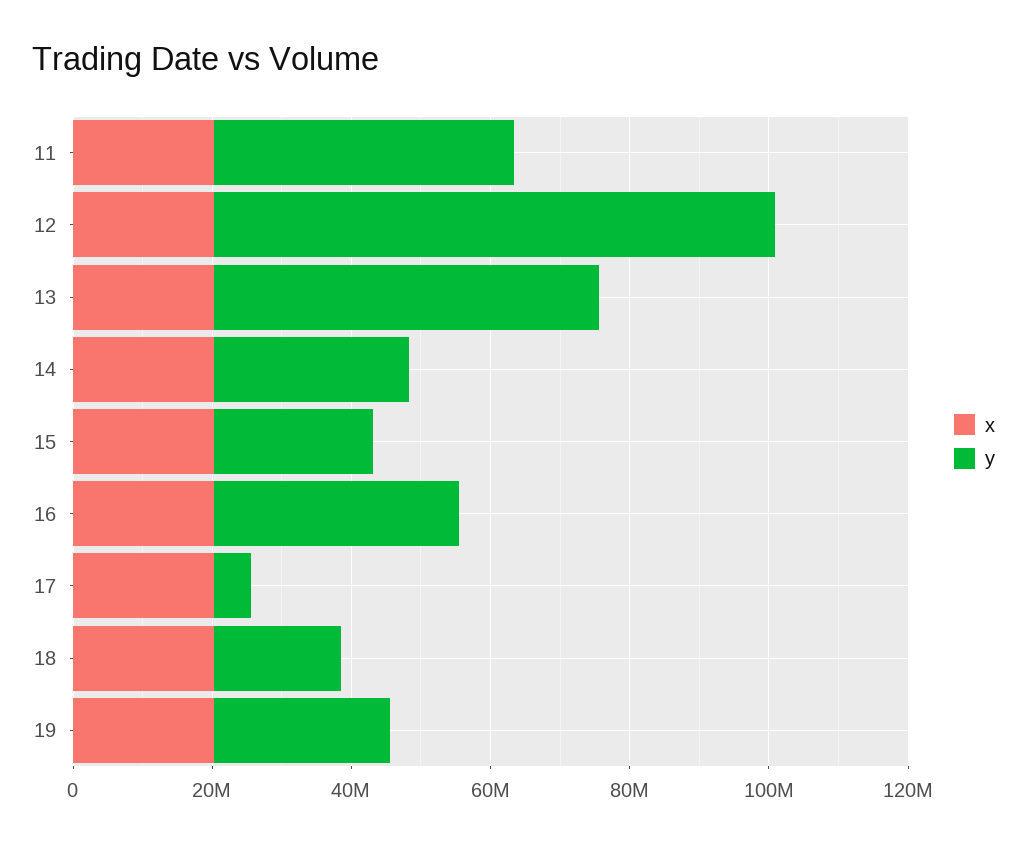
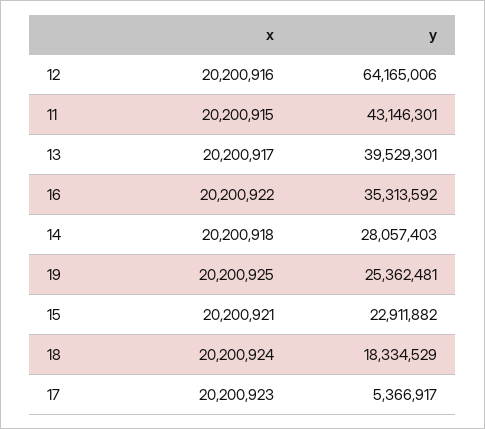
y, 12: 80000000 -> 64165006
y, 13: 55000000 -> 39529301

